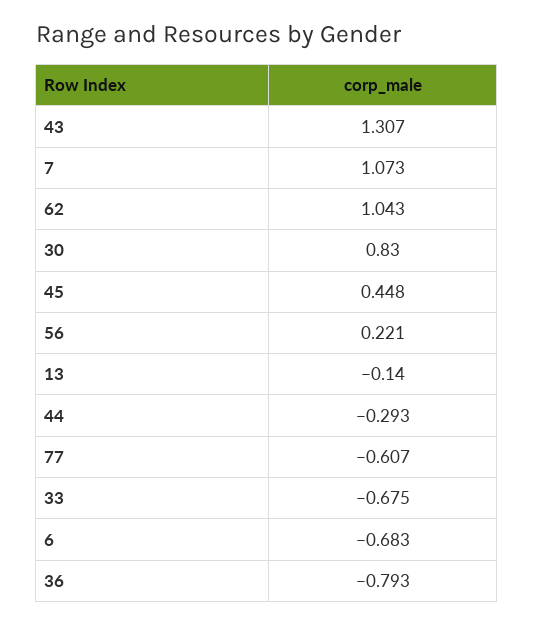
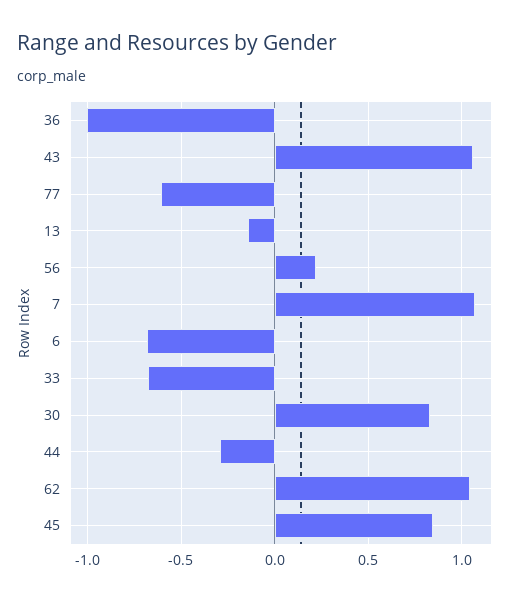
43: 1.307 -> 1.05
45: 0.448 -> 0.85
36: -0.793 -> -1

